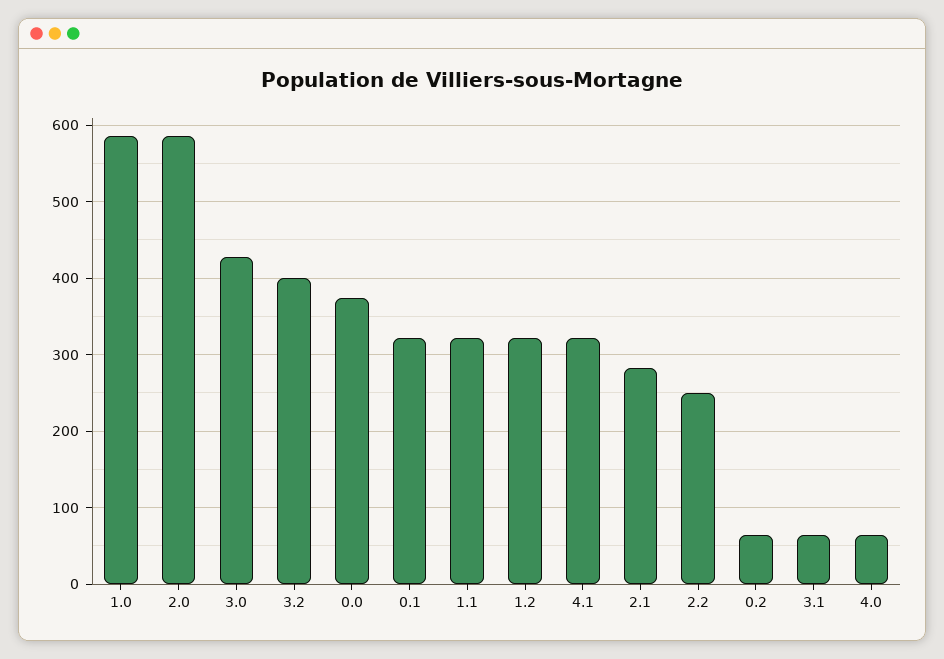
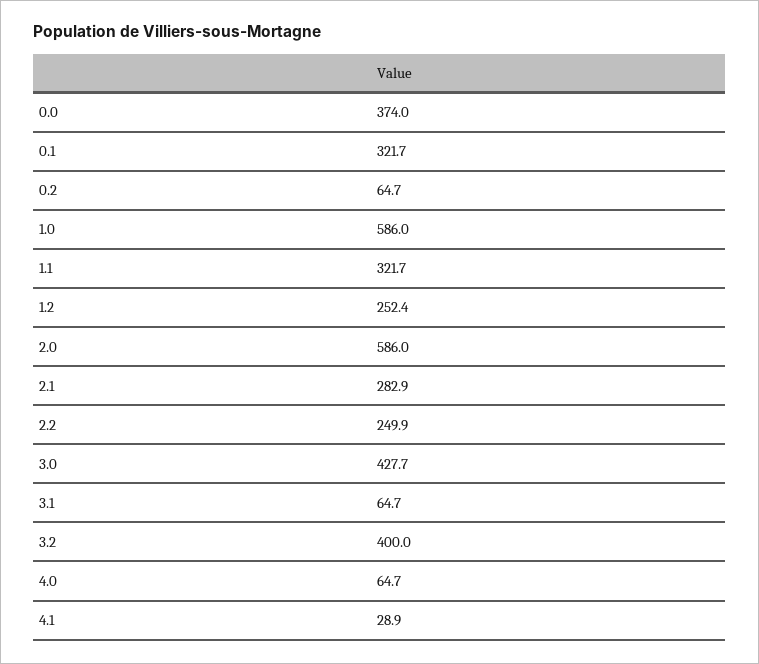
1.2: 320 -> 252.4
4.1: 320 -> 28.9

